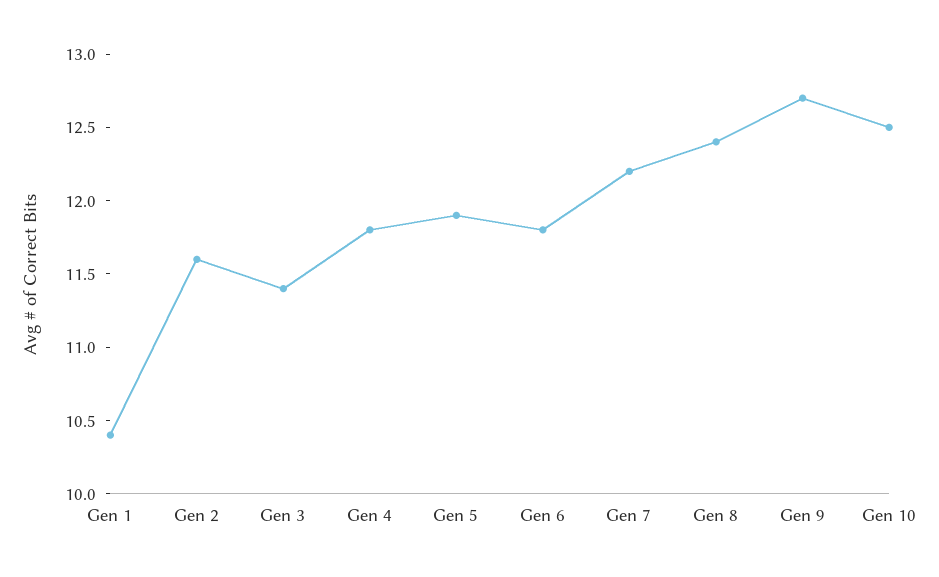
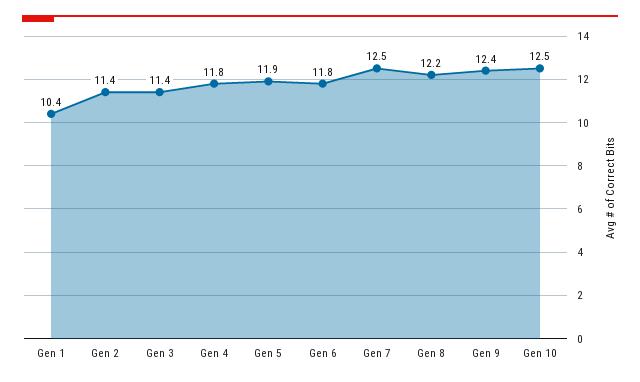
Gen 2: 11.6 -> 11.4
Gen 7: 12.2 -> 12.5
Gen 8: 12.4 -> 12.2
Gen 9: 12.7 -> 12.4

